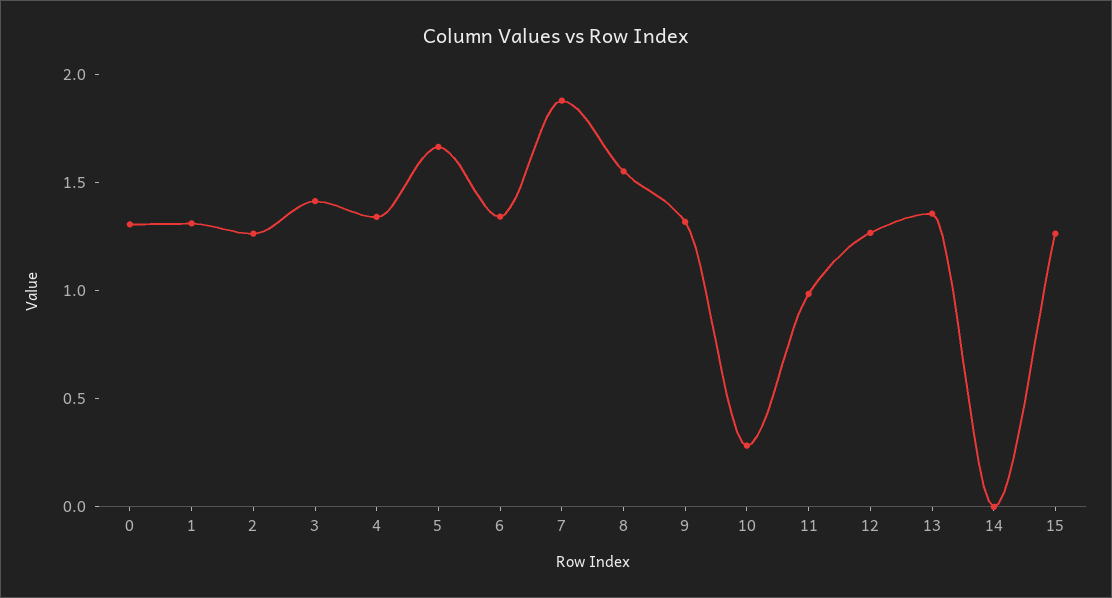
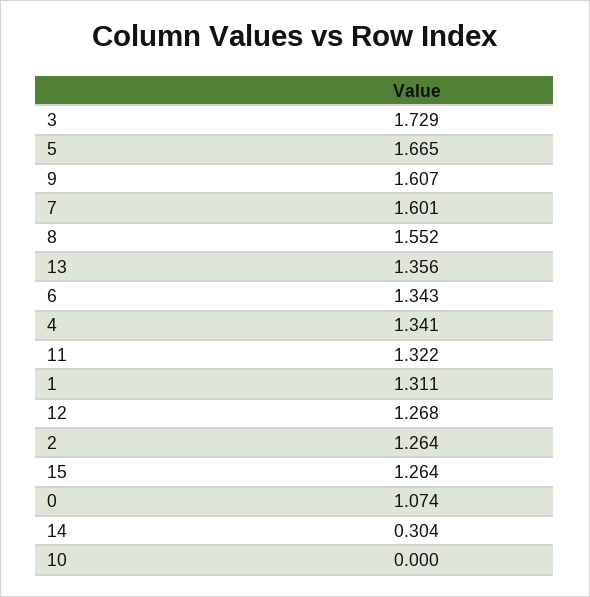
0: 1.3 -> 1.074
3: 1.4 -> 1.729
7: 1.9 -> 1.601
9: 1.3 -> 1.607
10: 0.3 -> 0
11: 1 -> 1.322
14: 0 -> 0.304

